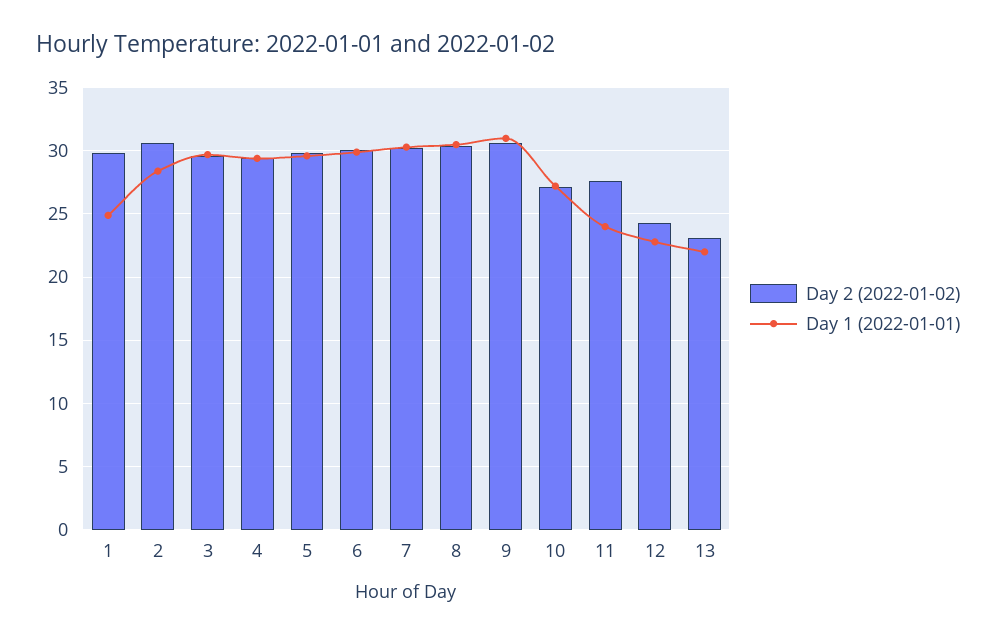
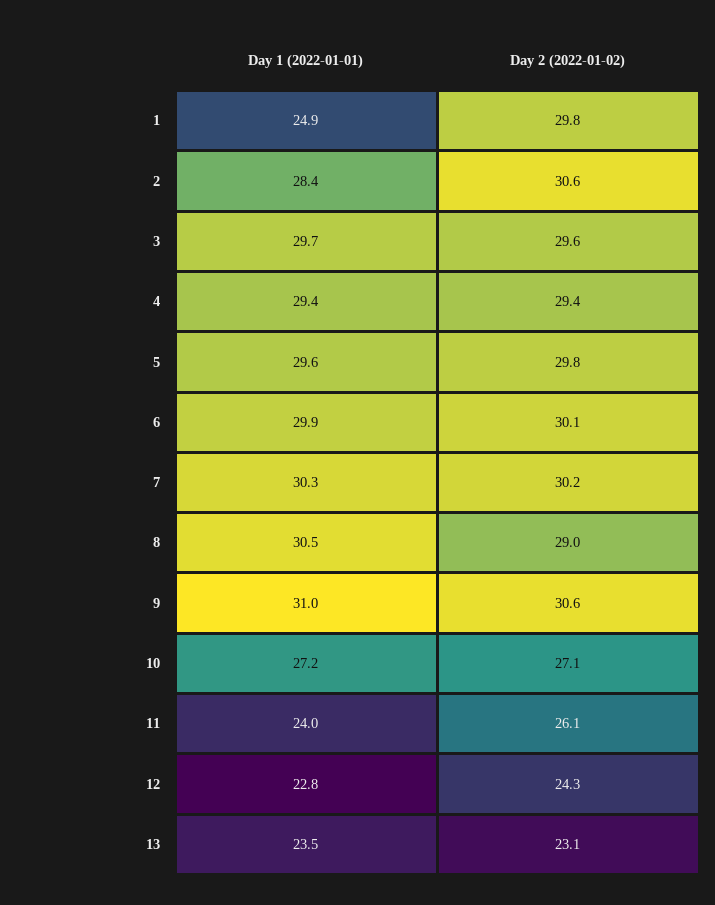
Day 2 (2022-01-02), 8: 30.5 -> 29
Day 2 (2022-01-02), 11: 27.5 -> 26.1
Day 1 (2022-01-01), 13: 22 -> 23.5

